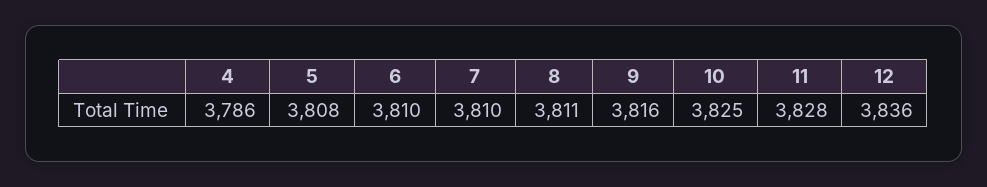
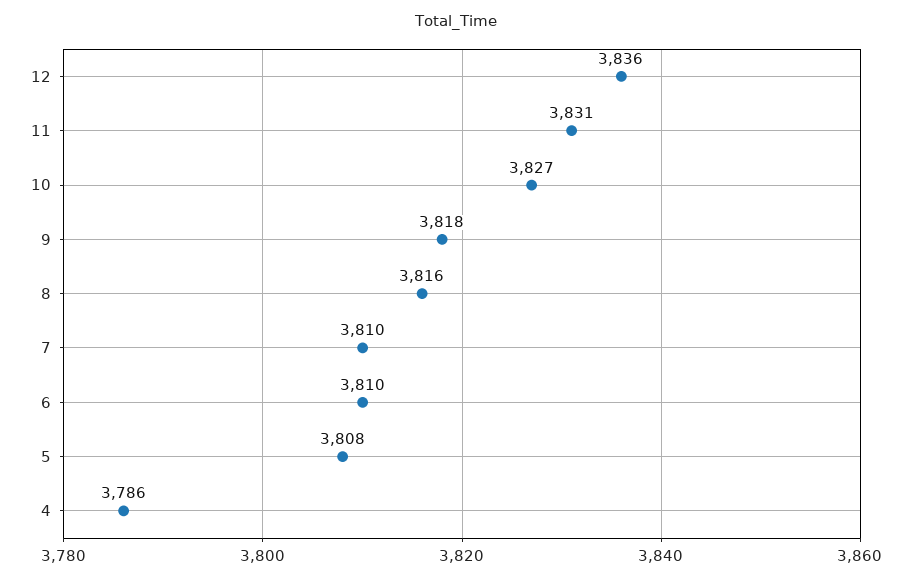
8: 3811 -> 3816
9: 3816 -> 3818
10: 3825 -> 3827
11: 3828 -> 3831

